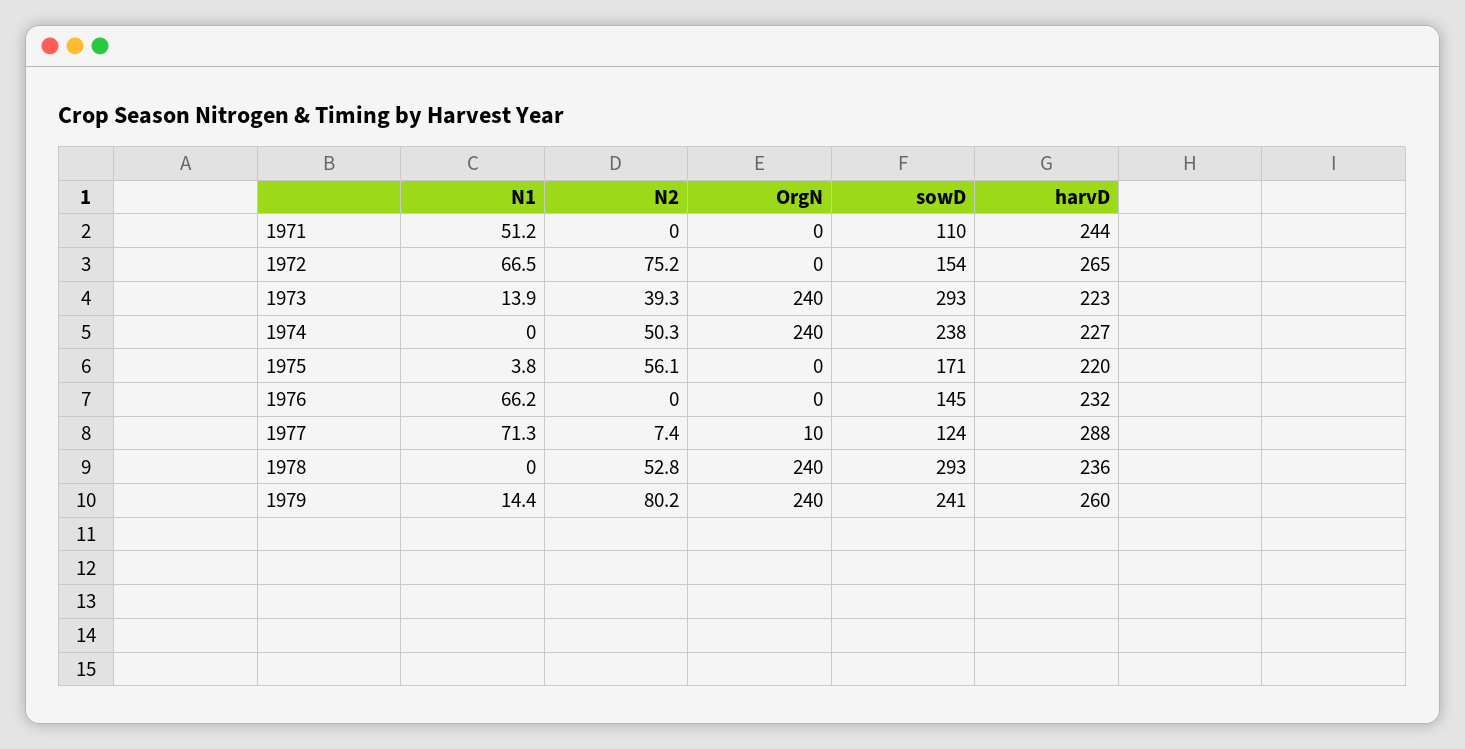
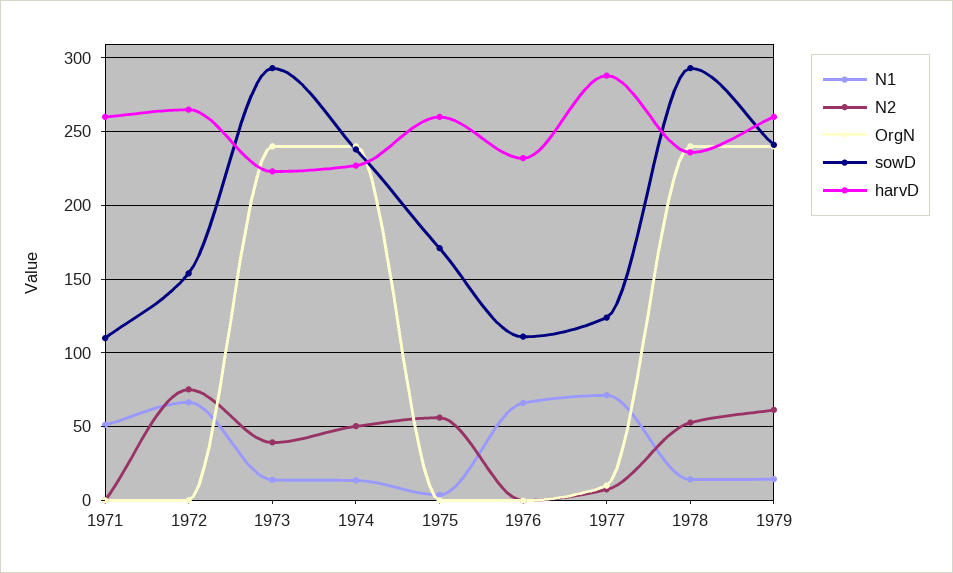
harvD, 1971: 244 -> 260
N1, 1974: 0 -> 15
harvD, 1975: 220 -> 260
sowD, 1976: 145 -> 110
N1, 1978: 0 -> 15
N2, 1979: 80.2 -> 60

